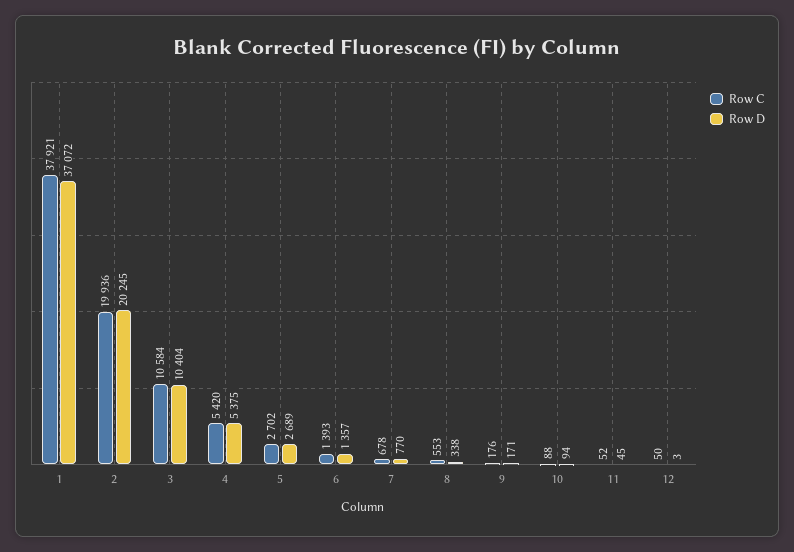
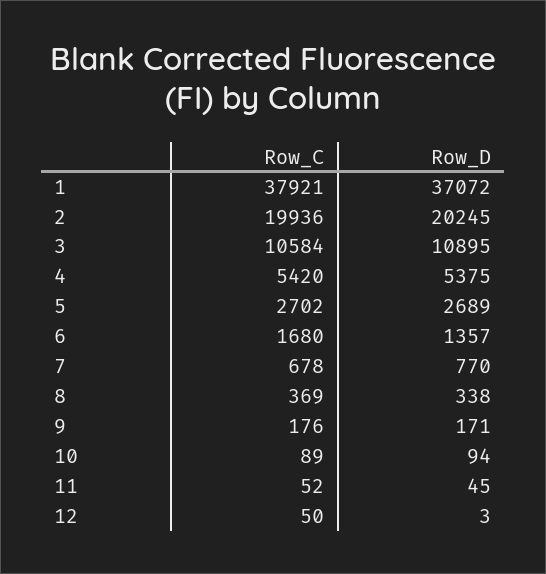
Row D, 3: 10404 -> 10895
Row C, 6: 1393 -> 1680
Row C, 8: 553 -> 369
Row C, 10: 88 -> 89

